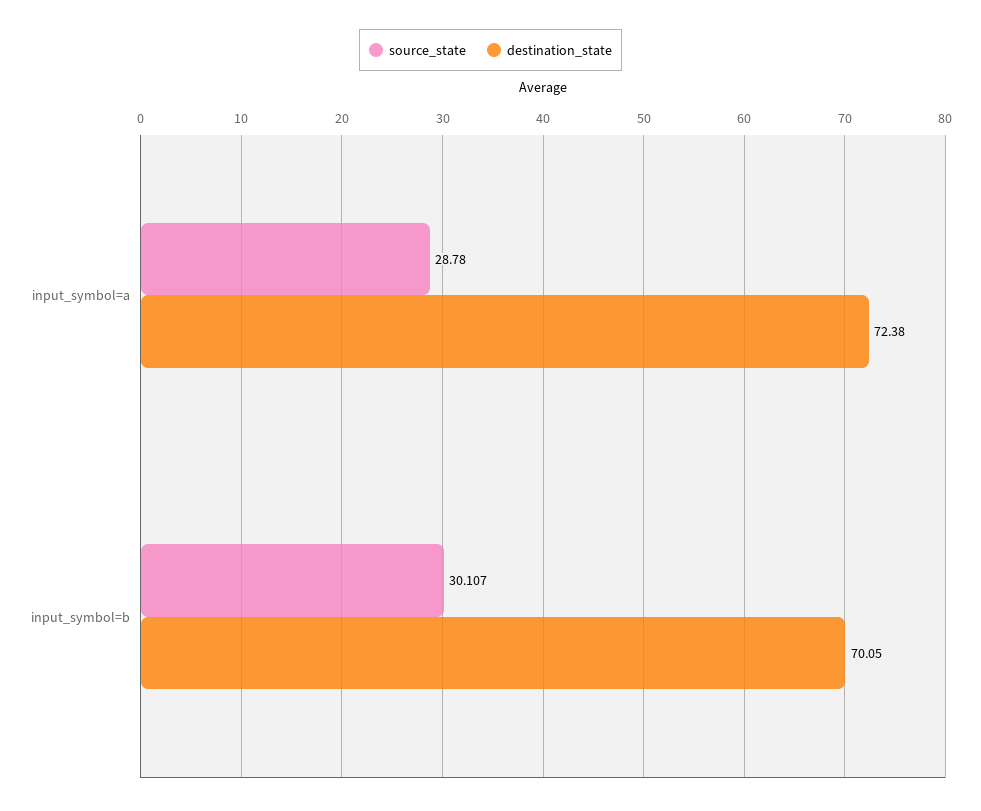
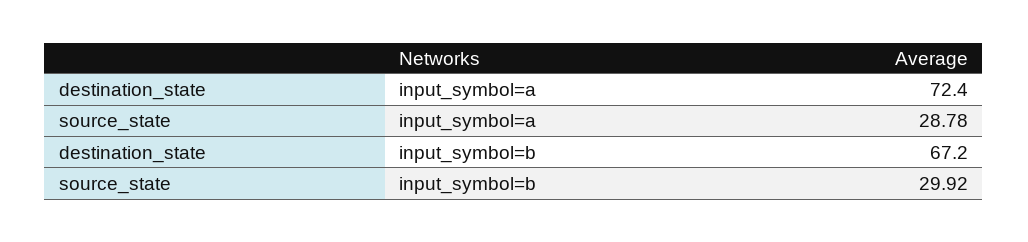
source_state, input_symbol=b: 30.107 -> 29.92
destination_state, input_symbol=b: 70.05 -> 67.2

